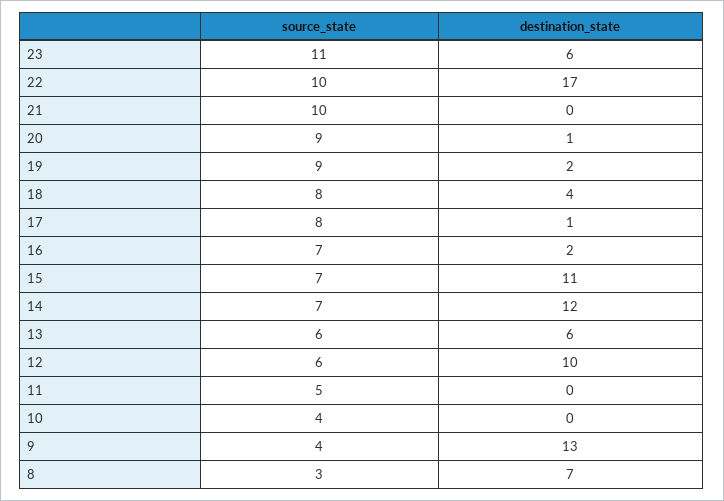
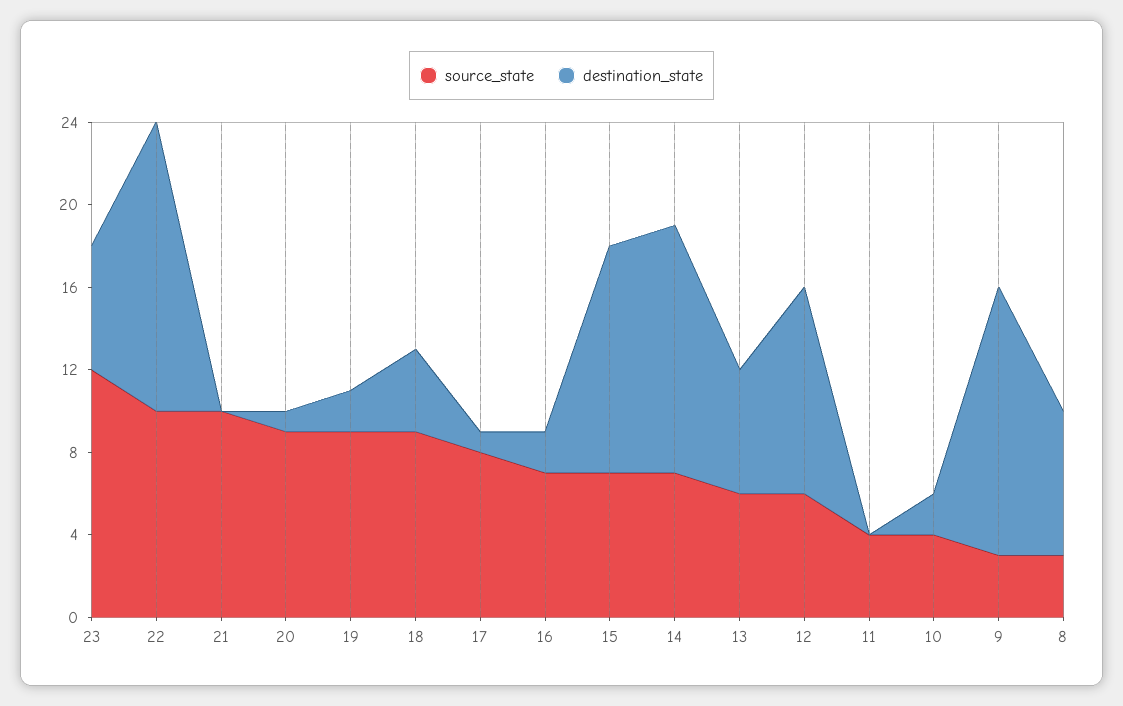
source_state, 23: 11 -> 12
destination_state, 22: 17 -> 14
source_state, 18: 8 -> 9
source_state, 11: 5 -> 4
destination_state, 10: 0 -> 2
source_state, 9: 4 -> 3

